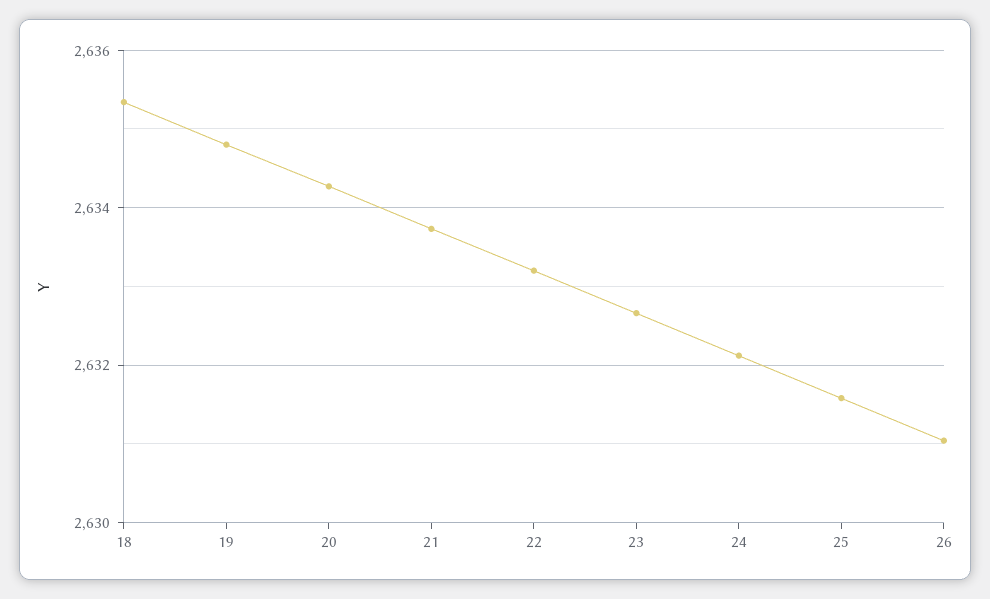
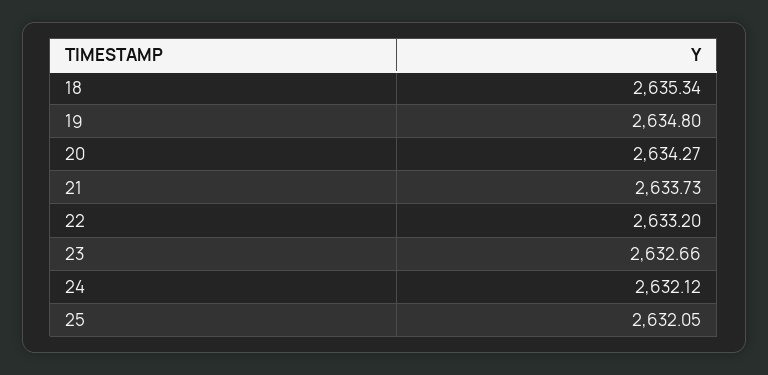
25: 2631.6 -> 2632.05
26: 2631 -> none

